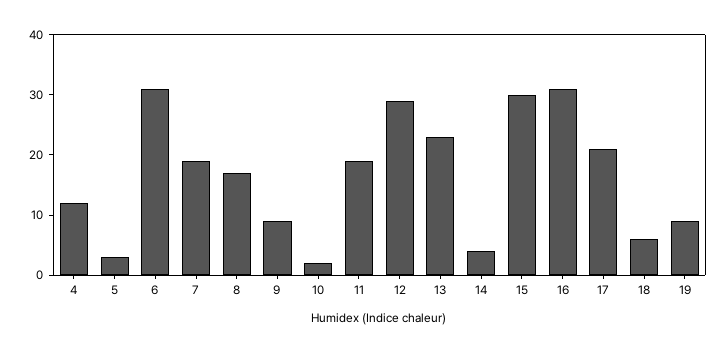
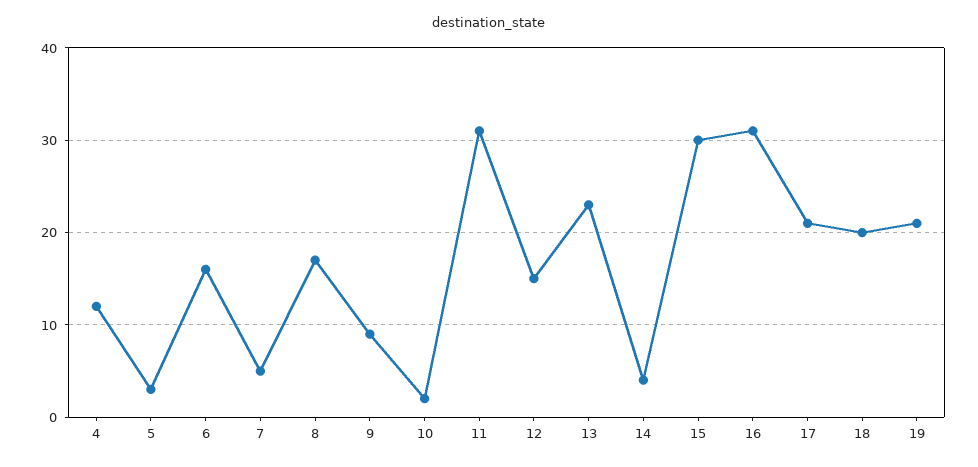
6: 30 -> 16
7: 20 -> 5
11: 20 -> 31
12: 30 -> 15
18: 5 -> 20
19: 10 -> 21

